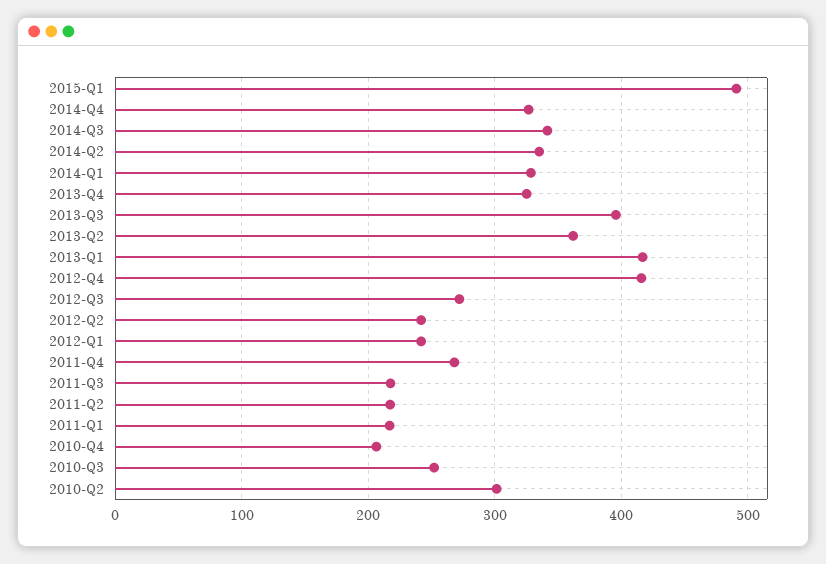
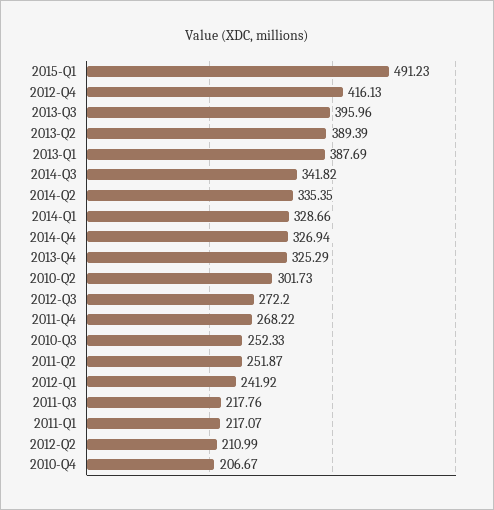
2013-Q2: 360 -> 389.39
2013-Q1: 420 -> 387.69
2012-Q2: 240 -> 210.99
2011-Q2: 220 -> 251.87

